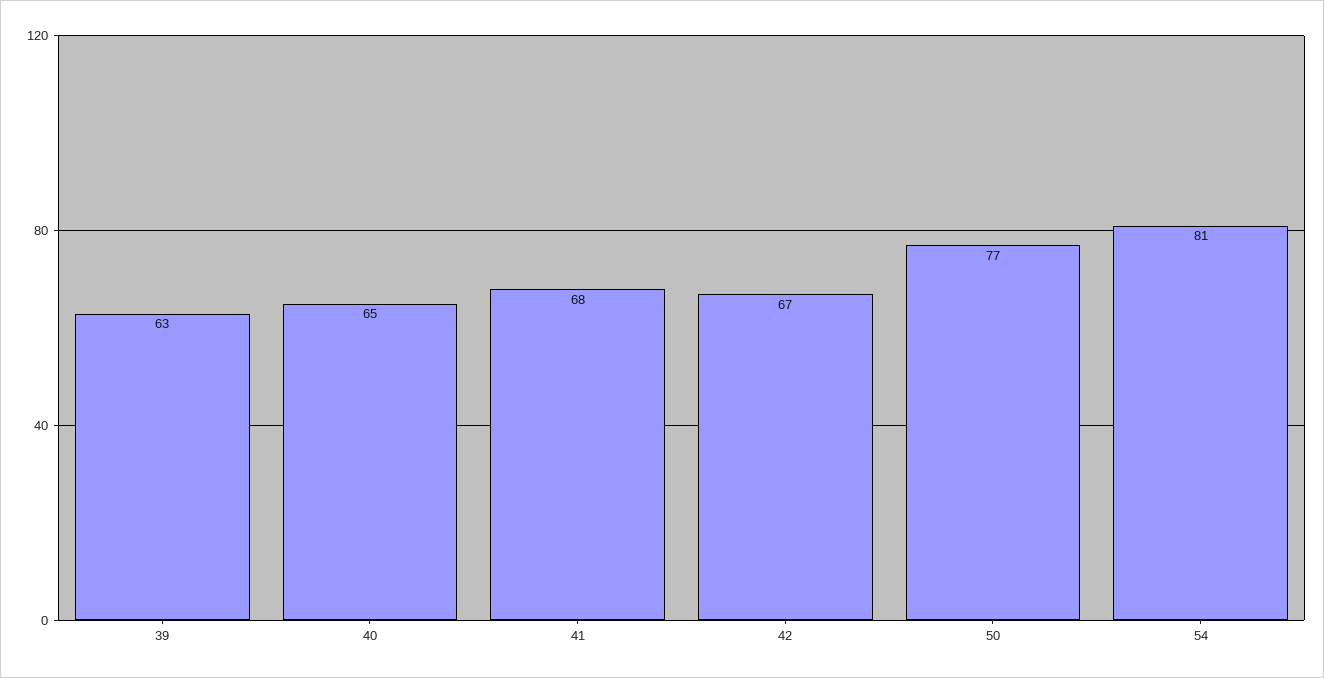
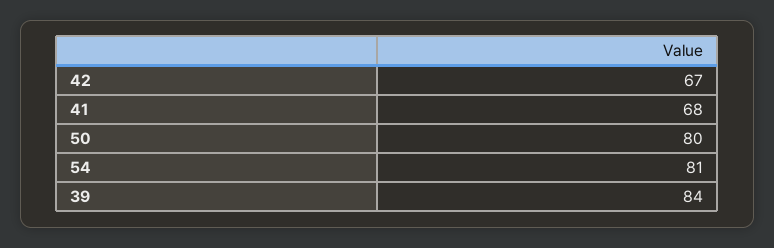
39: 63 -> 84
40: 65 -> none
50: 77 -> 80

